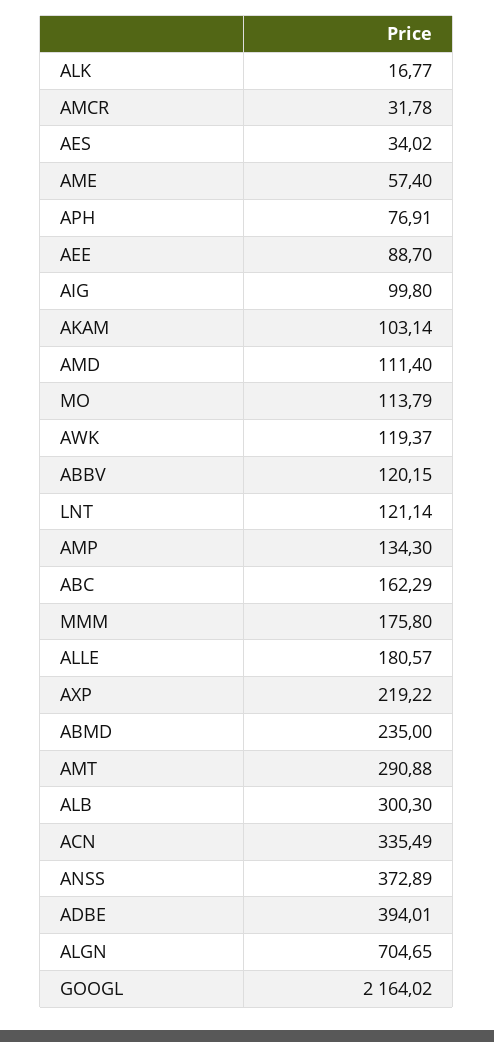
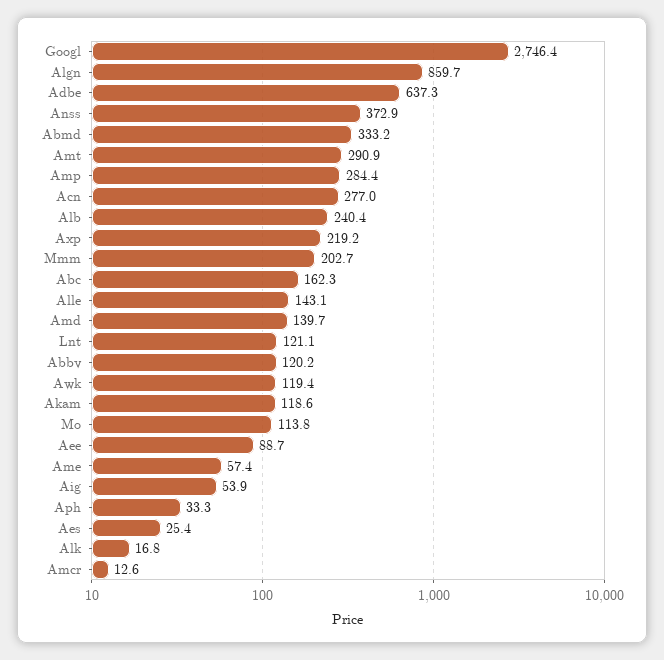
AMCR: 31.78 -> 12.6
AES: 34.02 -> 25.4
APH: 76.91 -> 33.3
AIG: 99.8 -> 53.9
AKAM: 103.14 -> 118.6
AMD: 111.4 -> 139.7
AMP: 134.3 -> 284.4
MMM: 175.8 -> 202.7
ALLE: 180.57 -> 143.1
ABMD: 235 -> 333.2
ALB: 300.3 -> 240.4
ACN: 335.49 -> 277
ADBE: 394.01 -> 637.3
ALGN: 704.65 -> 859.7
GOOGL: 2164.02 -> 2746.4

